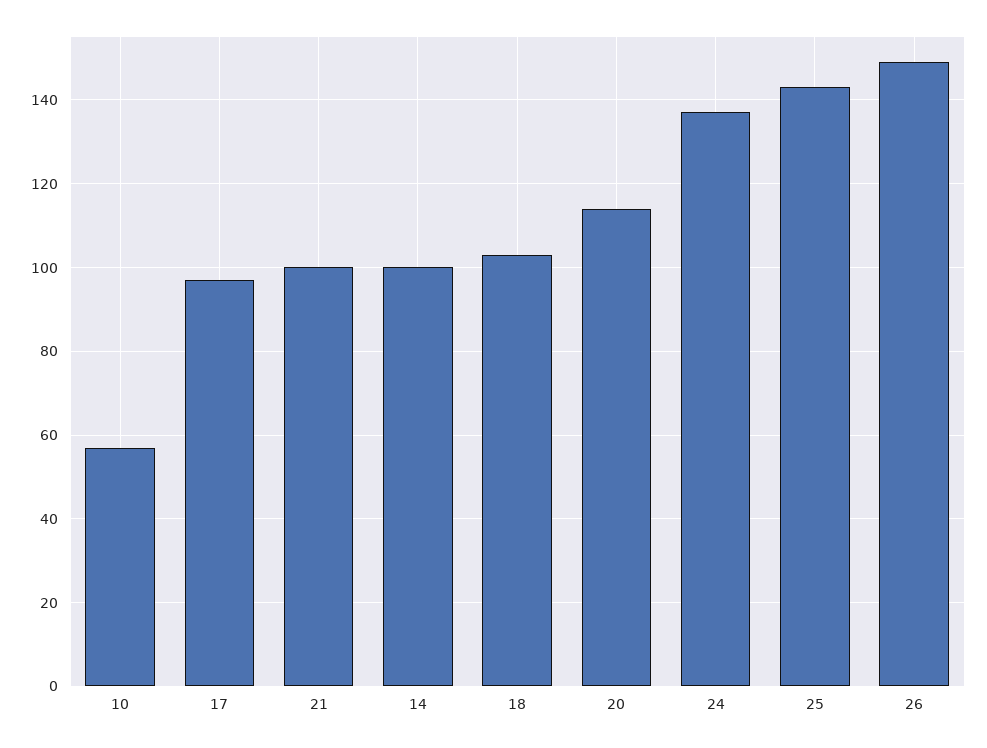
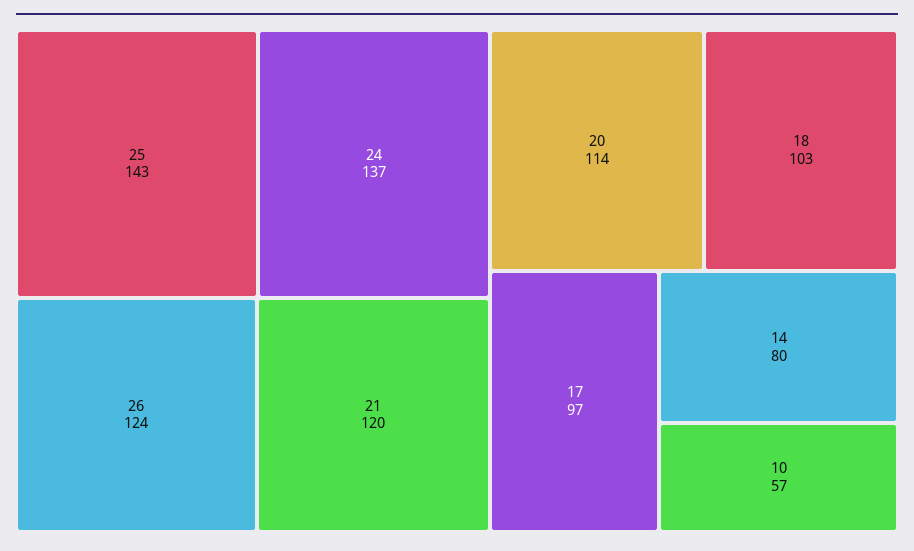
21: 100 -> 120
14: 100 -> 80
26: 150 -> 124

